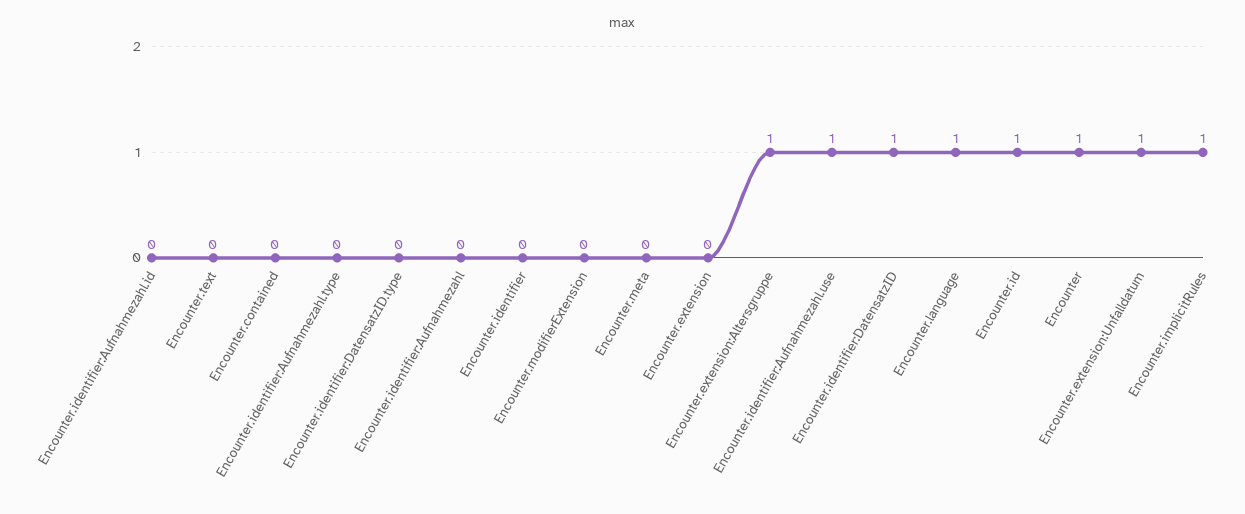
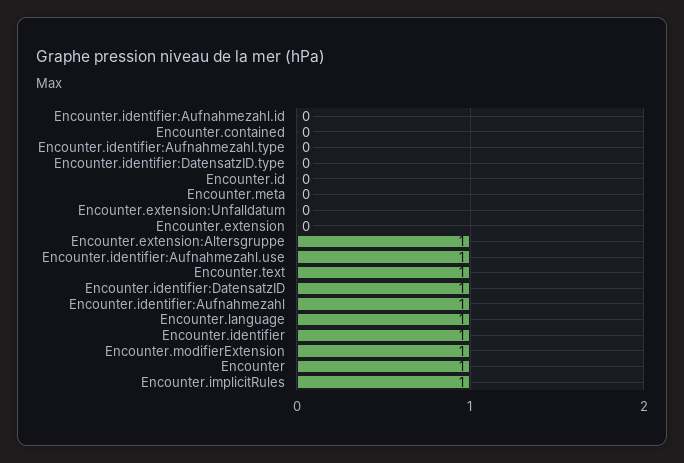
Encounter.text: 0 -> 1
Encounter.identifier:Aufnahmezahl: 0 -> 1
Encounter.identifier: 0 -> 1
Encounter.modifierExtension: 0 -> 1
Encounter.id: 1 -> 0
Encounter.extension:Unfalldatum: 1 -> 0

